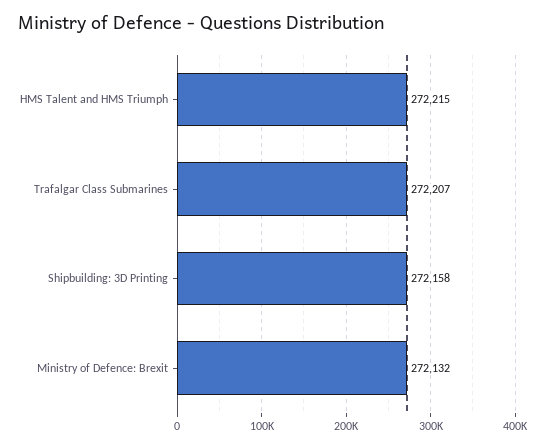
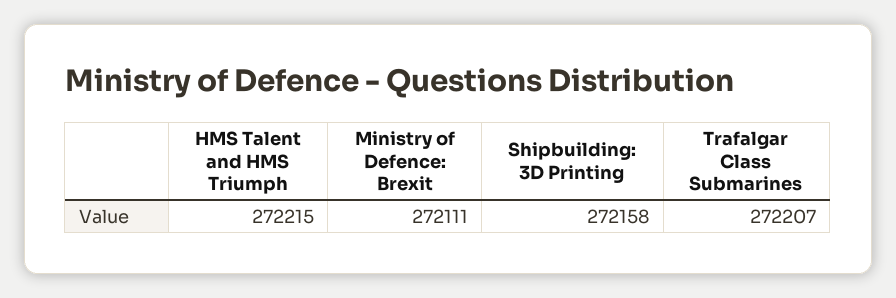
Ministry of Defence: Brexit: 272132 -> 272111

